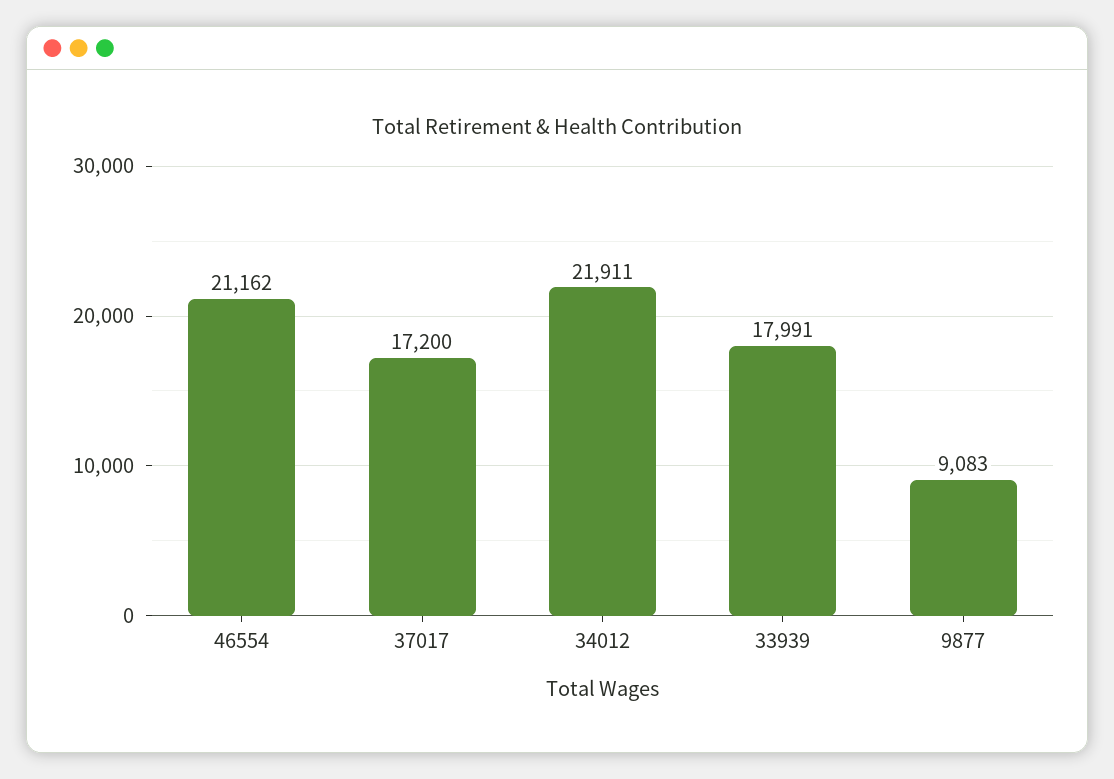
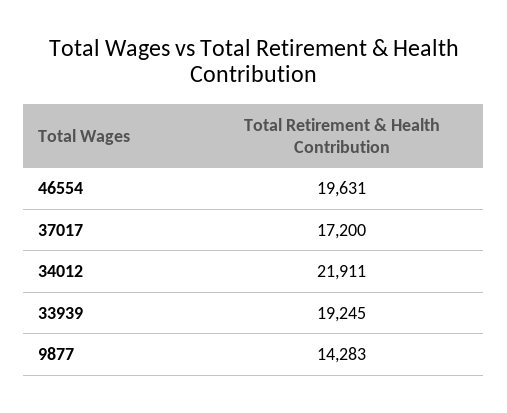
46554: 21162 -> 19631
33939: 17991 -> 19245
9877: 9083 -> 14283

